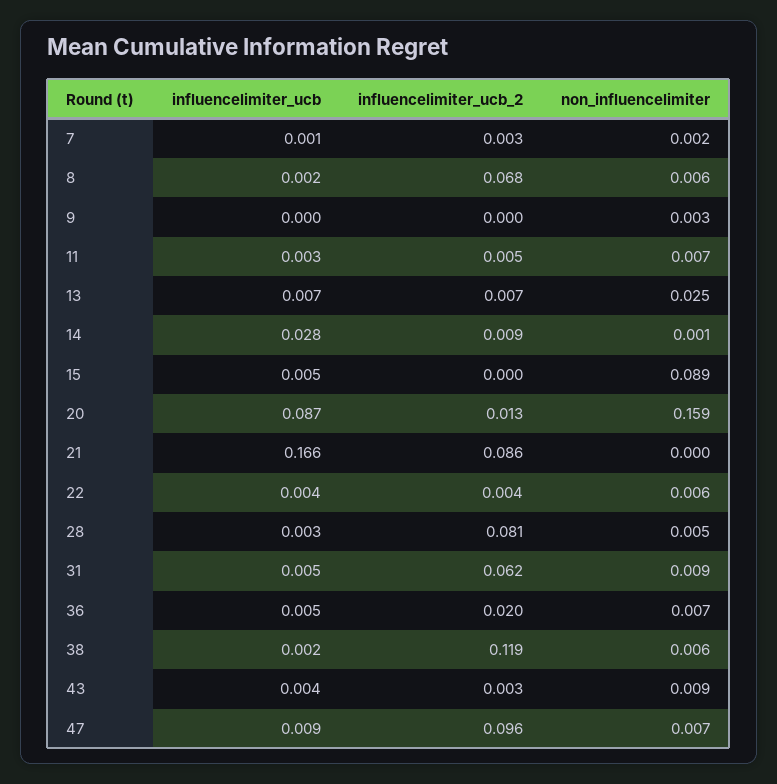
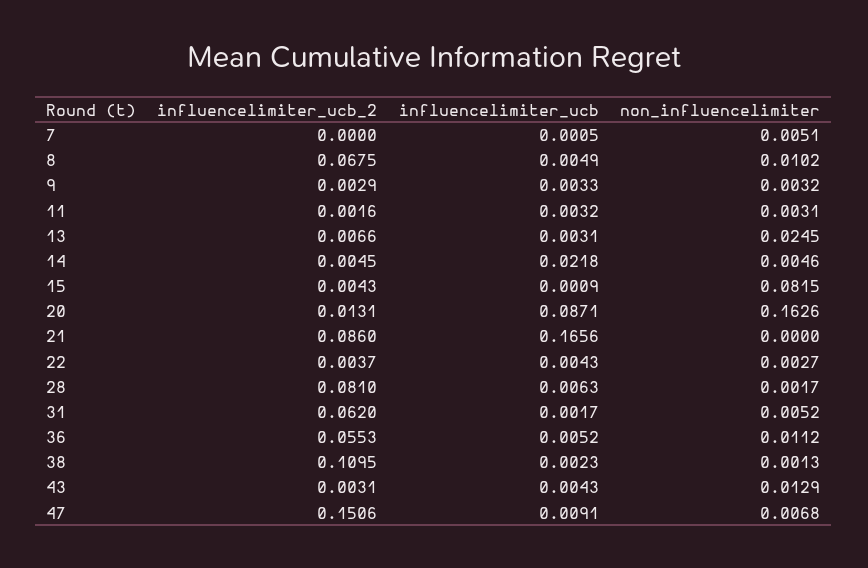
influencelimiter_ucb_2, 7: 0.003 -> 0
non_influencelimiter, 7: 0.002 -> 0.0051
influencelimiter_ucb, 8: 0.002 -> 0.0049
non_influencelimiter, 8: 0.006 -> 0.0102
influencelimiter_ucb, 9: 0 -> 0.0033
influencelimiter_ucb_2, 9: 0 -> 0.0029
influencelimiter_ucb_2, 11: 0.005 -> 0.0016
non_influencelimiter, 11: 0.007 -> 0.0031
influencelimiter_ucb, 13: 0.007 -> 0.0031
influencelimiter_ucb, 14: 0.028 -> 0.0218
influencelimiter_ucb_2, 14: 0.009 -> 0.0045
non_influencelimiter, 14: 0.001 -> 0.0046
influencelimiter_ucb, 15: 0.005 -> 0.0009
influencelimiter_ucb_2, 15: 0 -> 0.0043
non_influencelimiter, 15: 0.089 -> 0.0815
non_influencelimiter, 20: 0.159 -> 0.1626
non_influencelimiter, 22: 0.006 -> 0.0027
influencelimiter_ucb, 28: 0.003 -> 0.0063
non_influencelimiter, 28: 0.005 -> 0.0017
influencelimiter_ucb, 31: 0.005 -> 0.0017
non_influencelimiter, 31: 0.009 -> 0.0052
influencelimiter_ucb_2, 36: 0.02 -> 0.0553
non_influencelimiter, 36: 0.007 -> 0.0112
influencelimiter_ucb_2, 38: 0.119 -> 0.1095
non_influencelimiter, 38: 0.006 -> 0.0013
non_influencelimiter, 43: 0.009 -> 0.0129
influencelimiter_ucb_2, 47: 0.096 -> 0.1506

